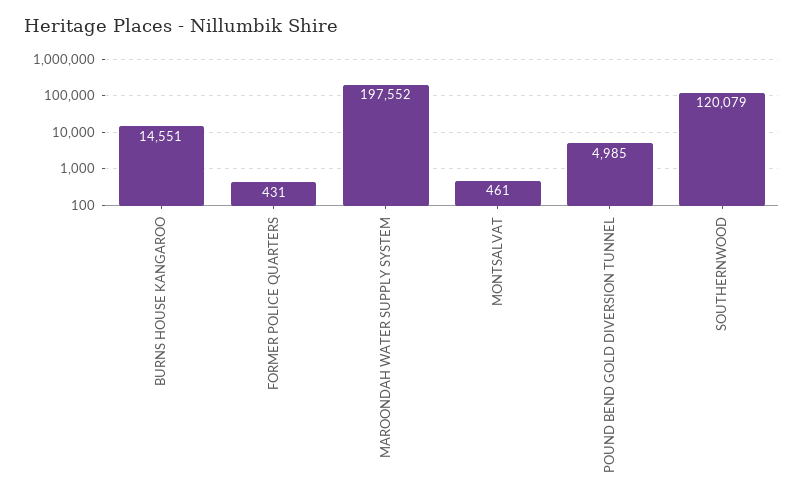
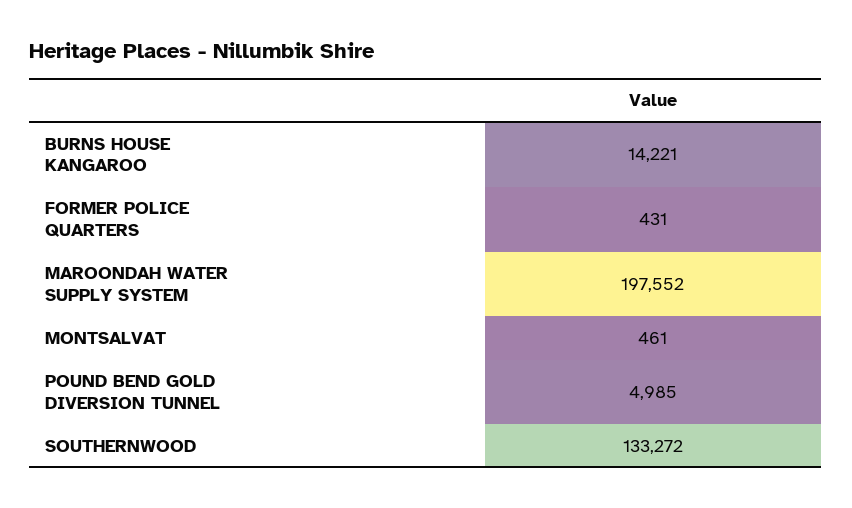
BURNS HOUSE KANGAROO: 14551 -> 14221
SOUTHERNWOOD: 120079 -> 133272

